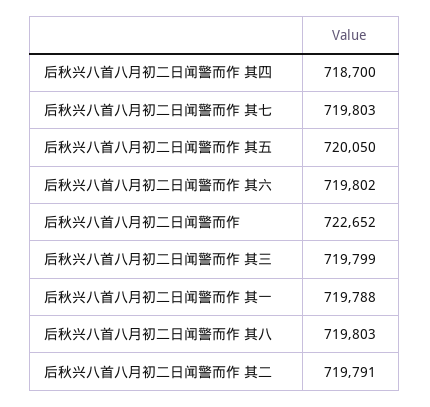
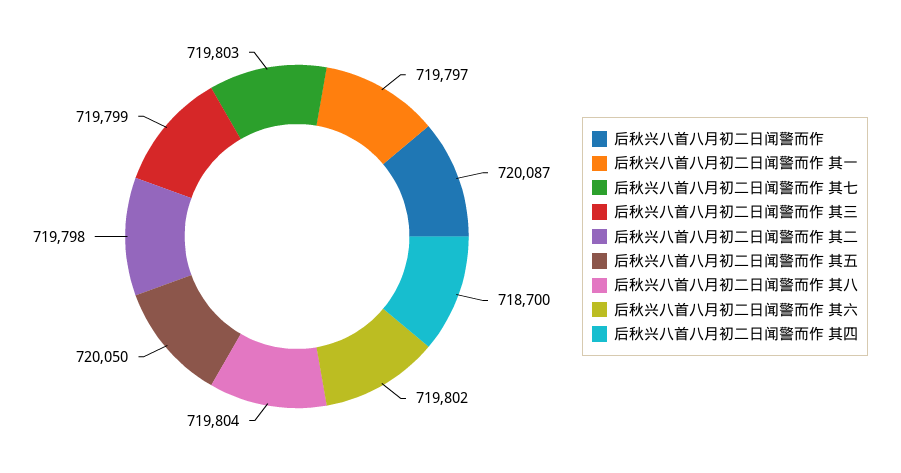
后秋兴八首八月初二日闻警而作: 722652 -> 720087
后秋兴八首八月初二日闻警而作 其一: 719788 -> 719797
后秋兴八首八月初二日闻警而作 其八: 719803 -> 719804
后秋兴八首八月初二日闻警而作 其二: 719791 -> 719798

